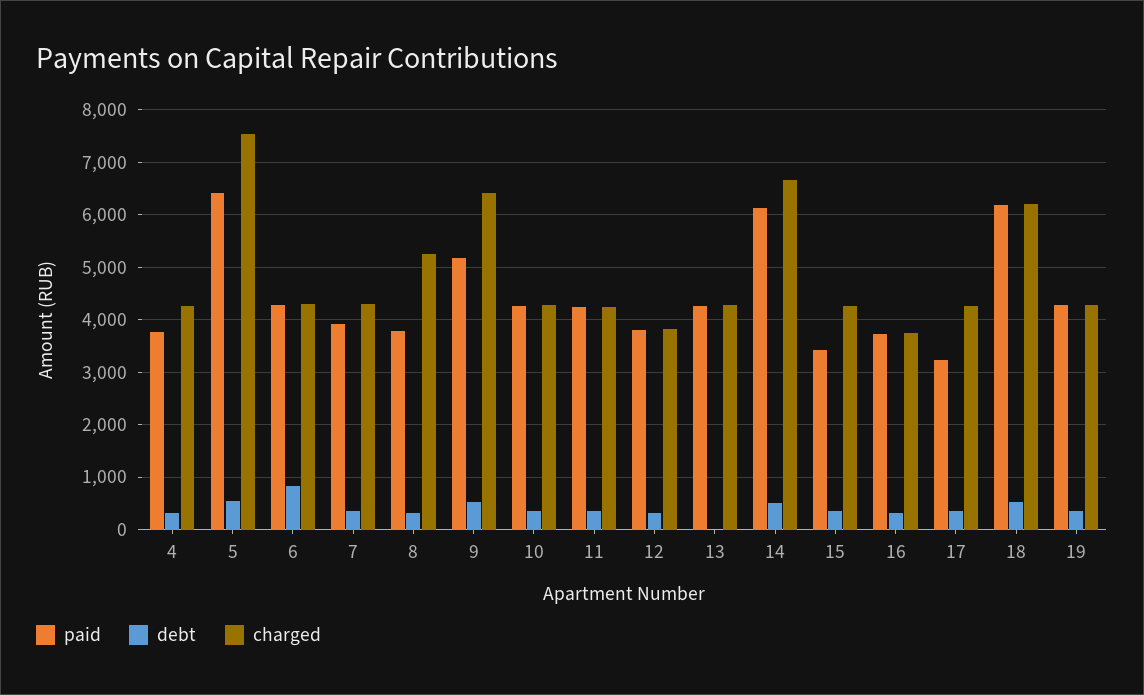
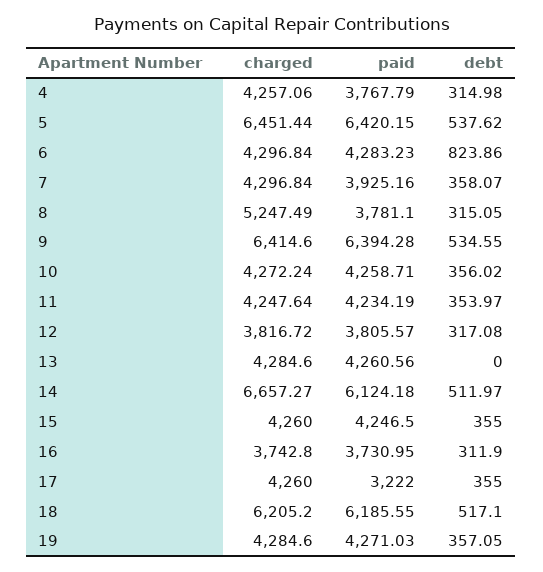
charged, 5: 7600 -> 6451.44
paid, 9: 5200 -> 6394.28
paid, 15: 3400 -> 4246.5

